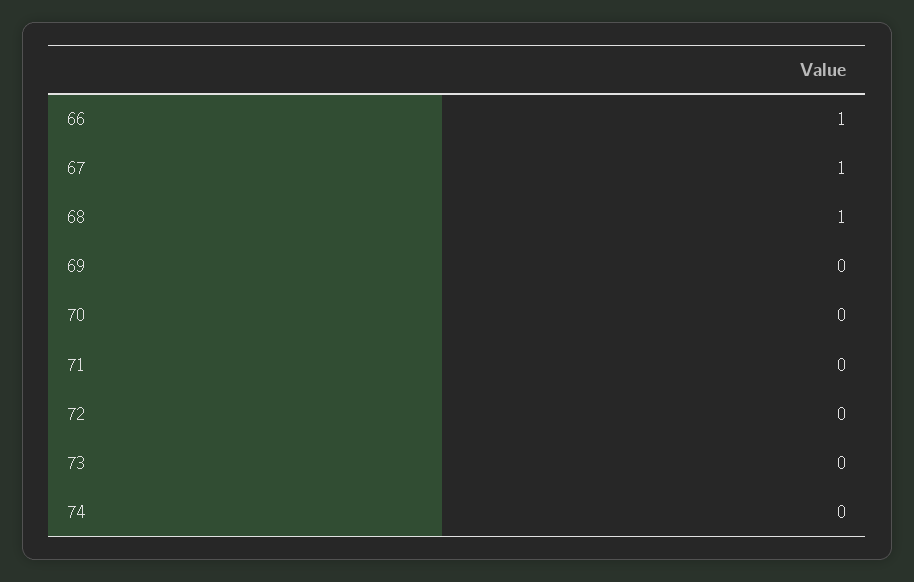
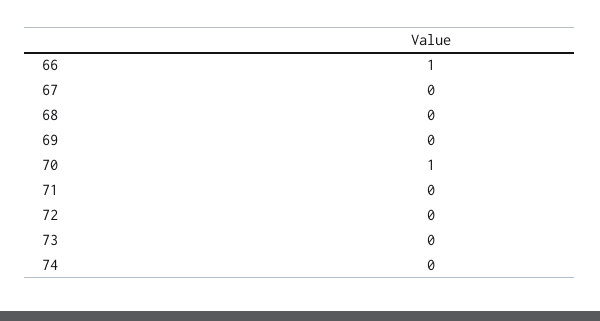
67: 1 -> 0
68: 1 -> 0
70: 0 -> 1

